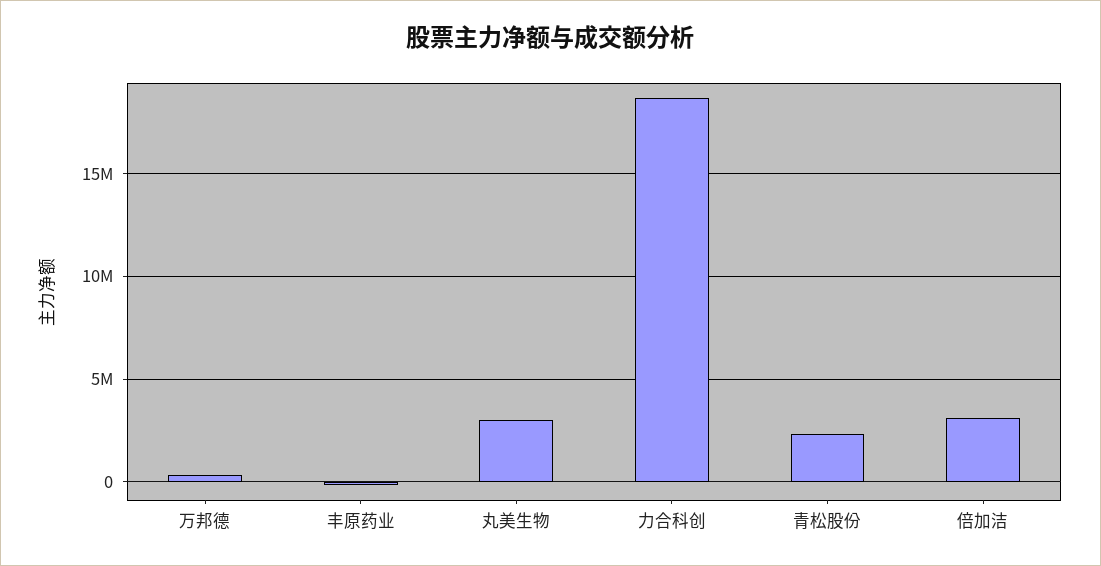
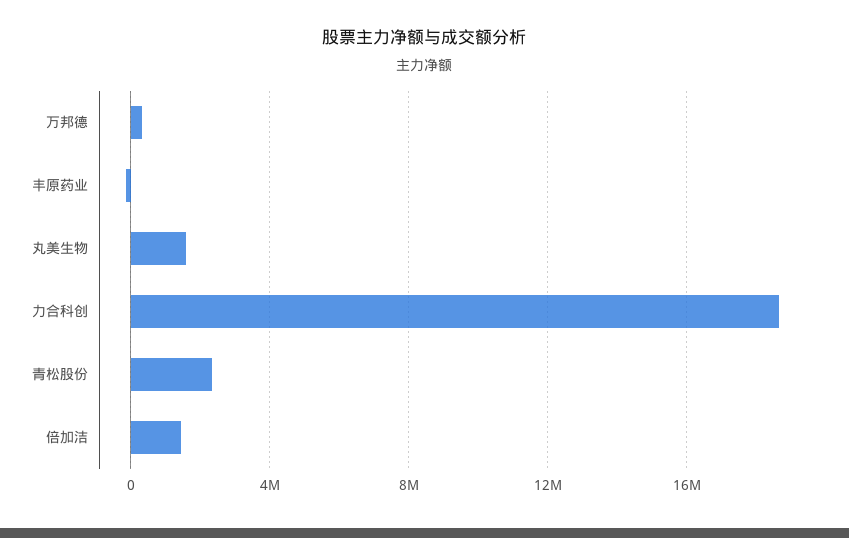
丸美生物: 3000000 -> 1500000
倍加洁: 3000000 -> 1500000

